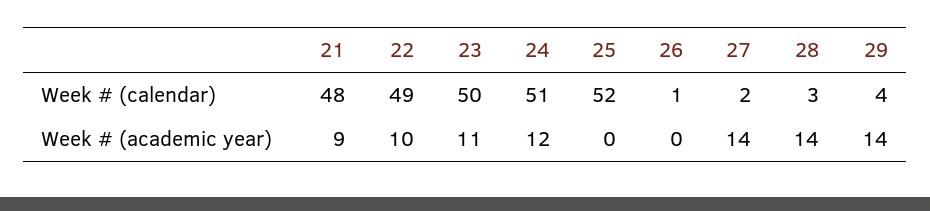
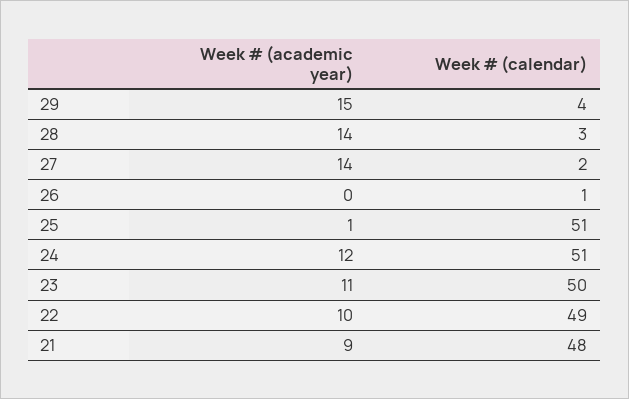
25, Week # (calendar): 52 -> 51
25, Week # (academic year): 0 -> 1
29, Week # (academic year): 14 -> 15

